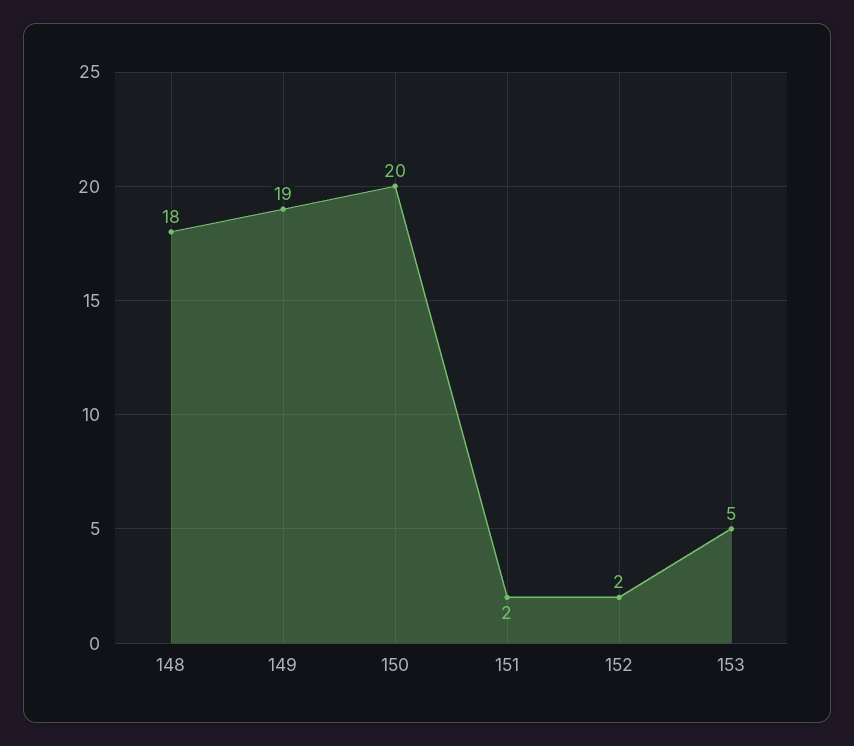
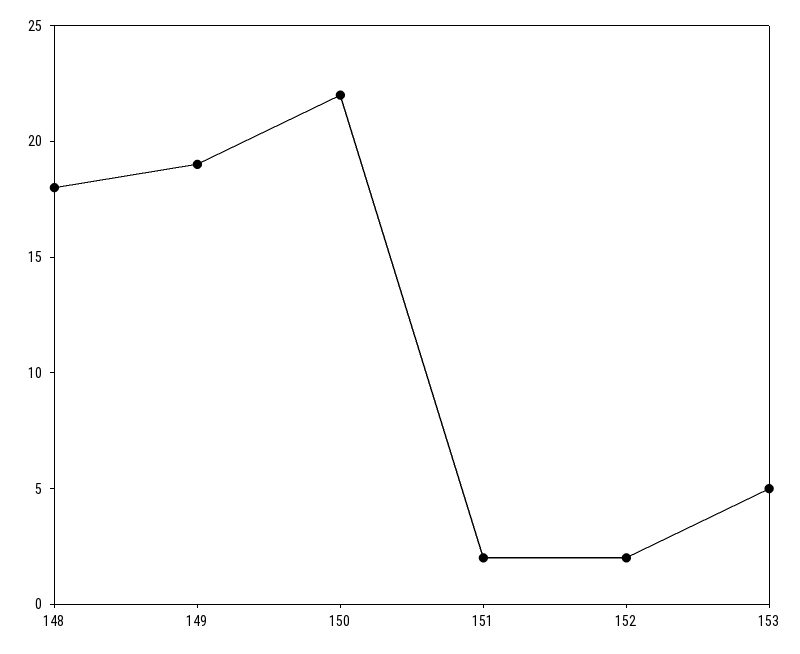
150: 20 -> 22

